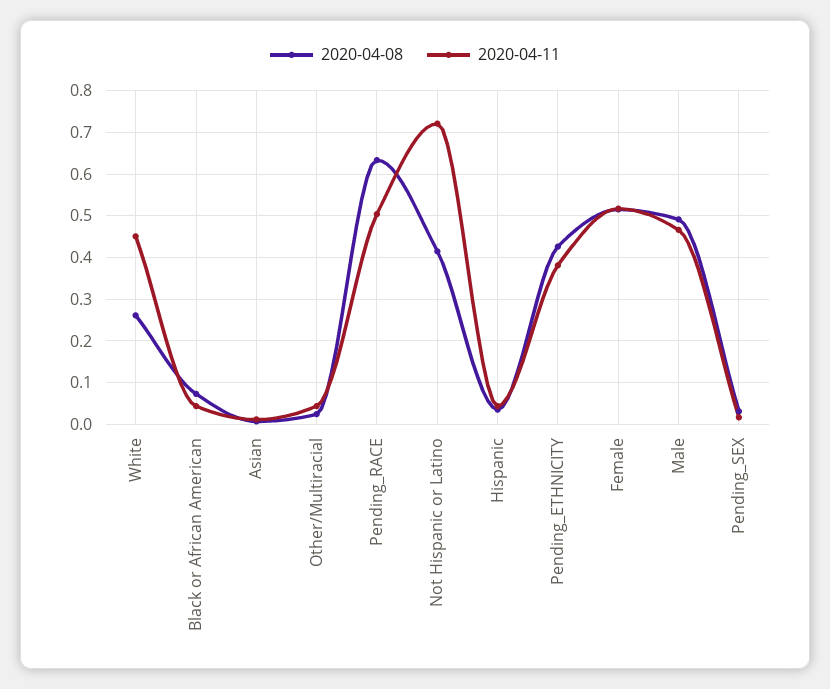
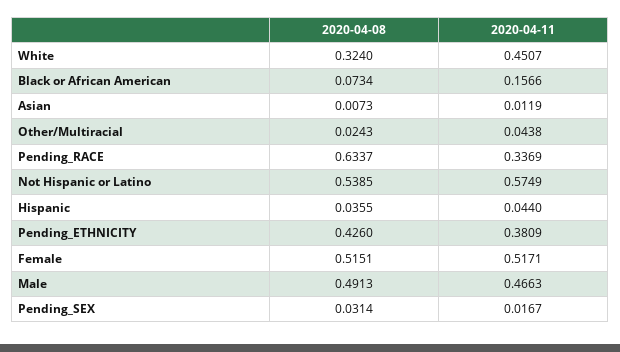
2020-04-08, White: 0.26 -> 0.324
2020-04-11, Black or African American: 0.04 -> 0.1566
2020-04-11, Pending_RACE: 0.5 -> 0.3369
2020-04-08, Not Hispanic or Latino: 0.42 -> 0.5385
2020-04-11, Not Hispanic or Latino: 0.72 -> 0.5749

